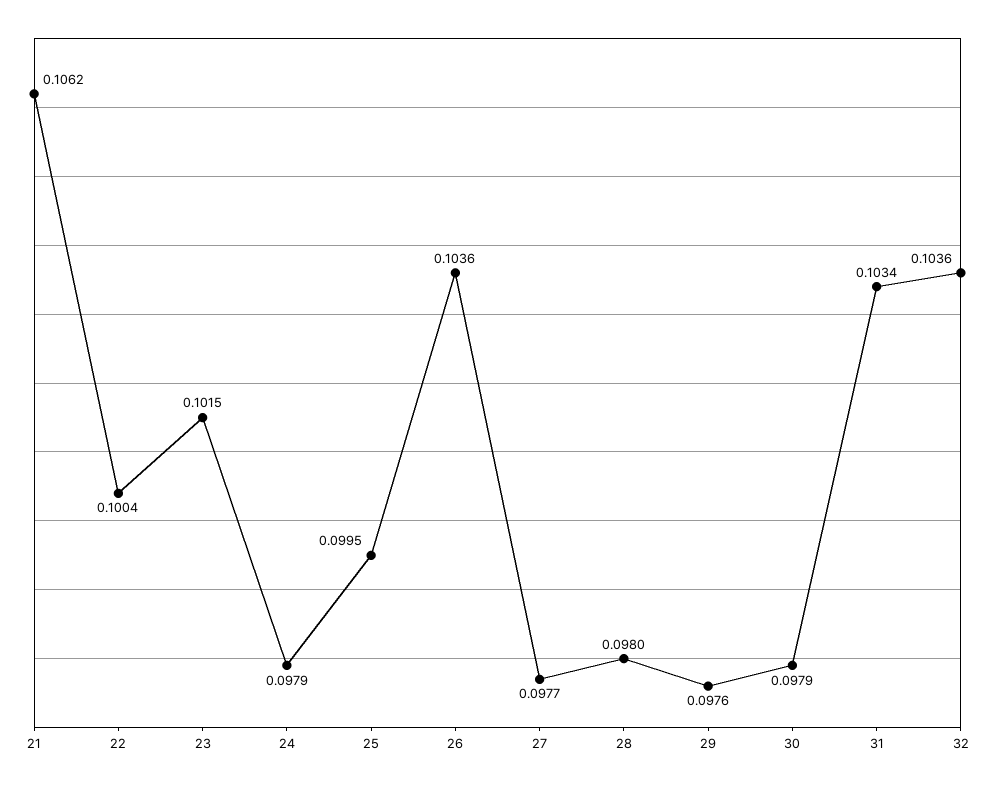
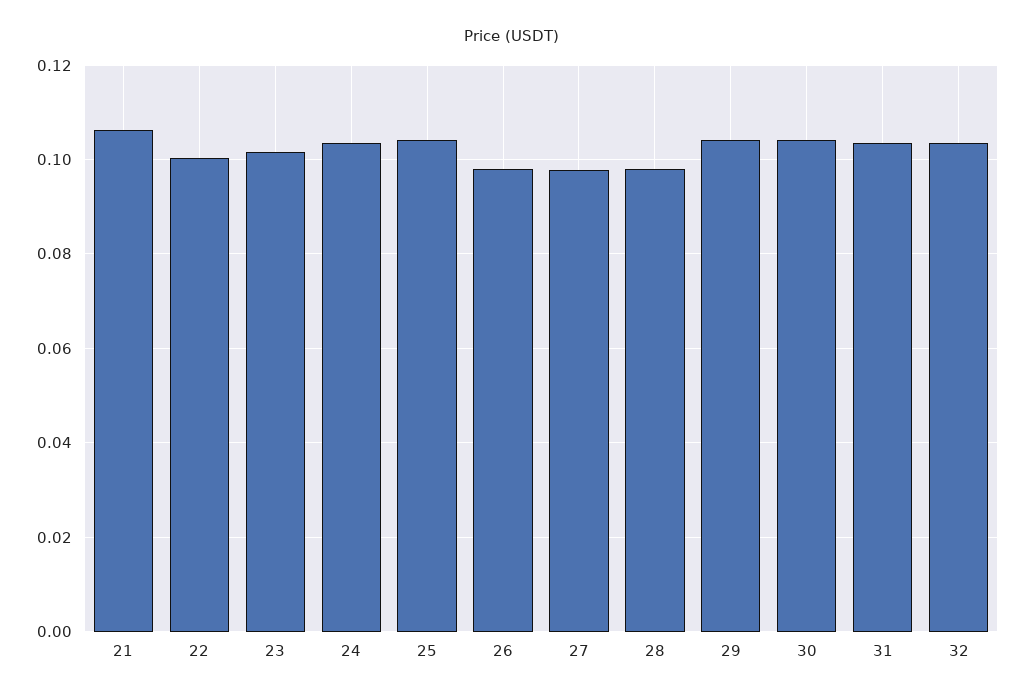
24: 0.0979 -> 0.104
25: 0.0995 -> 0.104
26: 0.1036 -> 0.098
29: 0.0976 -> 0.104
30: 0.0979 -> 0.104

